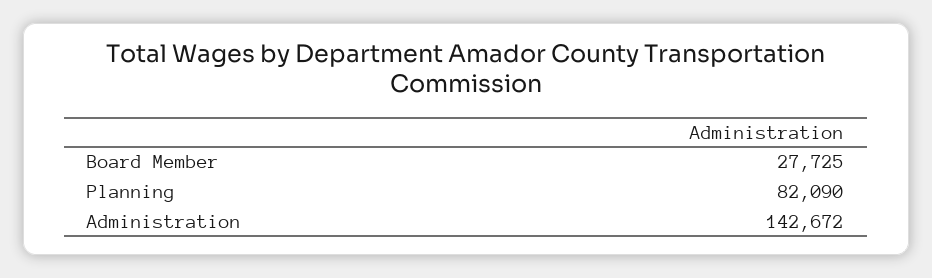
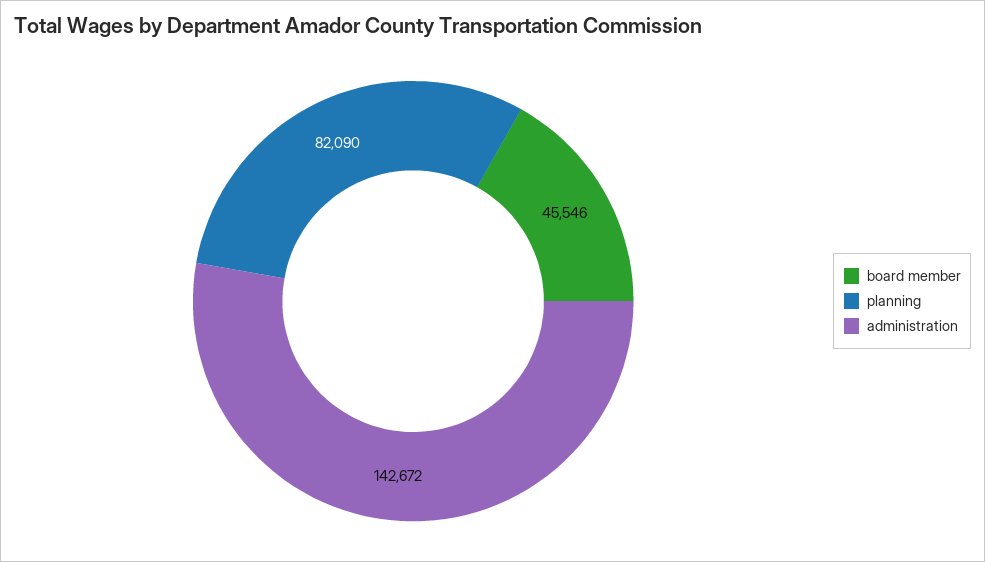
Board Member: 27725 -> 45546

